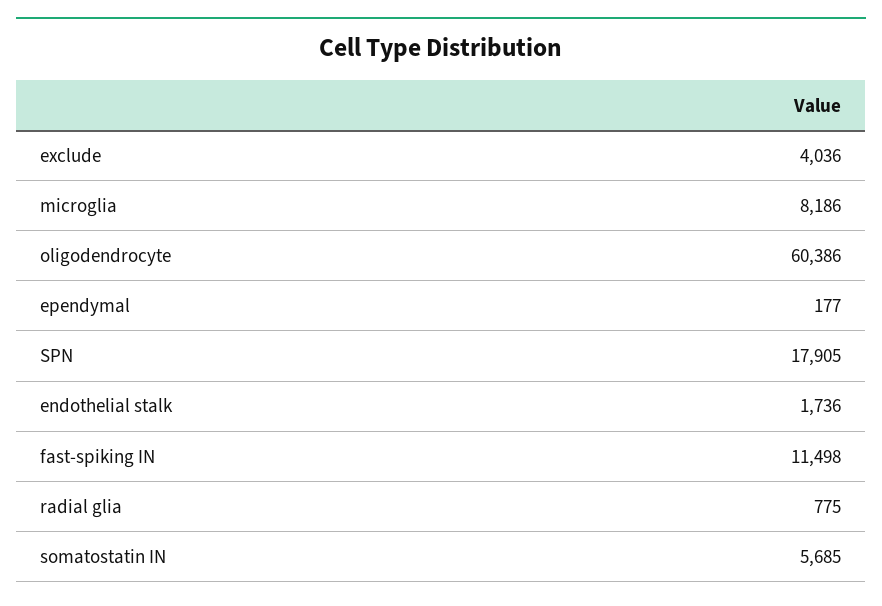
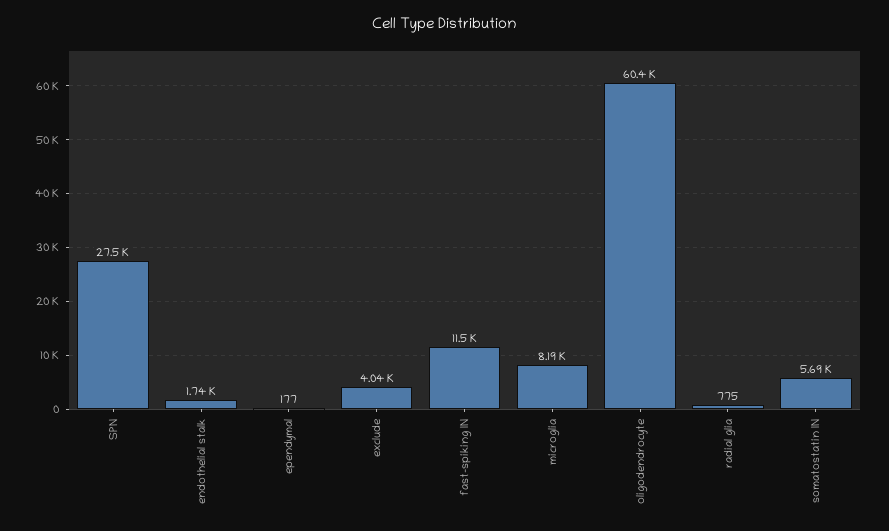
SPN: 17905 -> 27500

